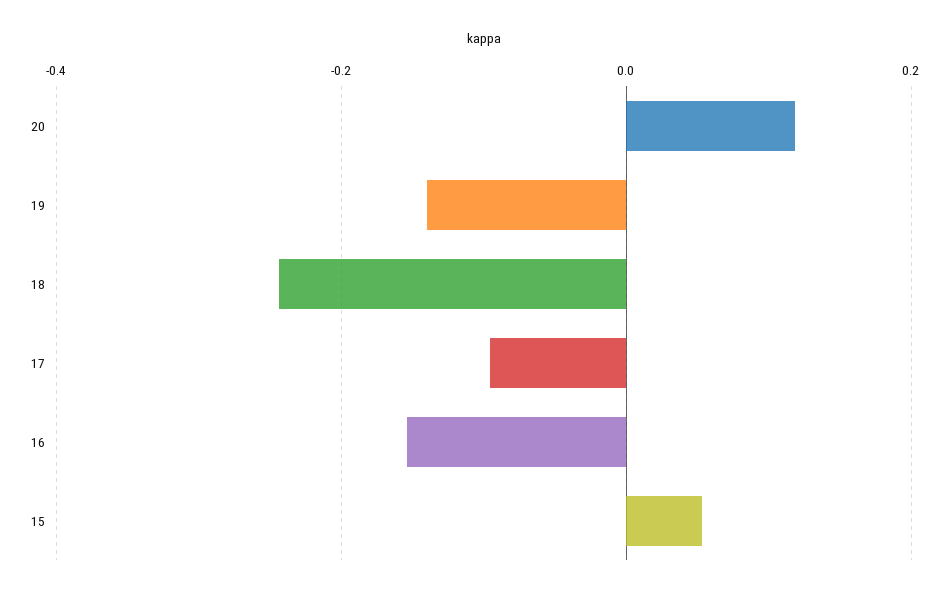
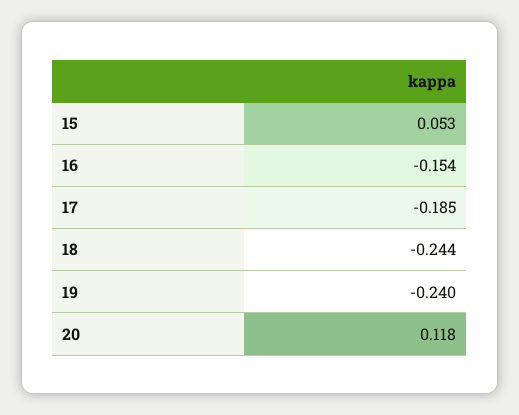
19: -0.14 -> -0.24
17: -0.1 -> -0.185

